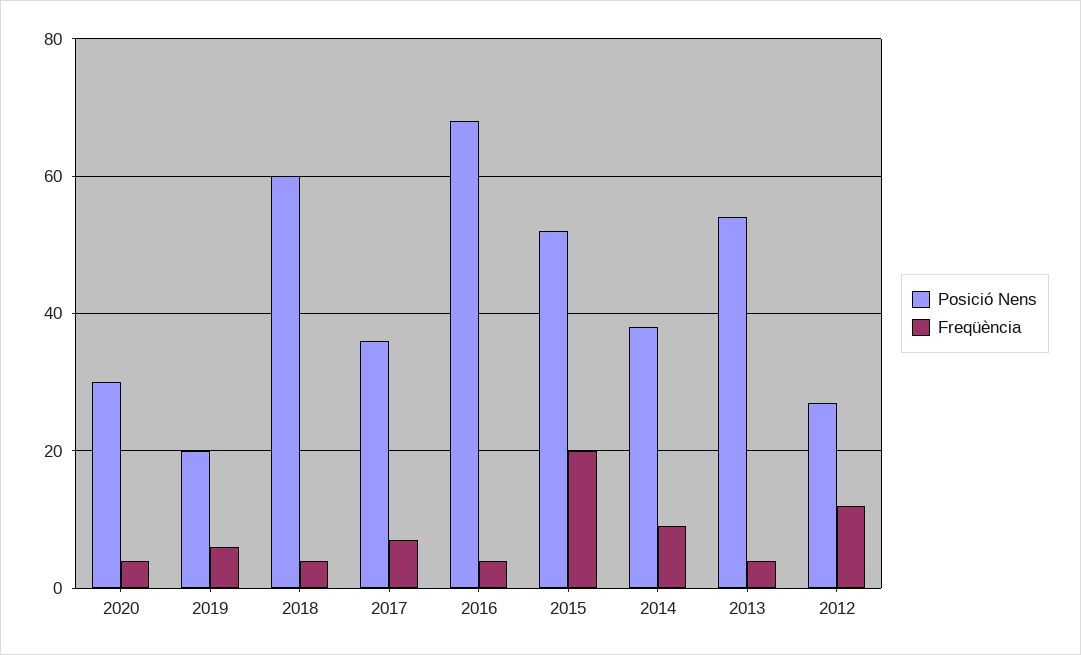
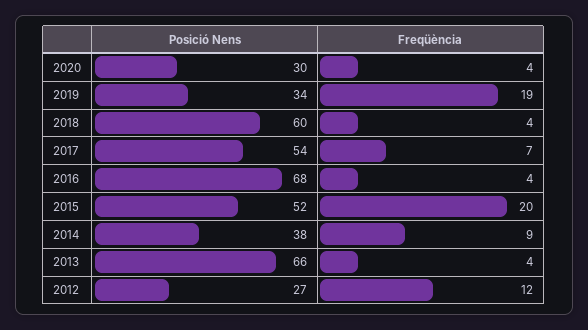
Posició Nens, 2019: 20 -> 34
Freqüència, 2019: 5 -> 19
Posició Nens, 2017: 35 -> 54
Posició Nens, 2013: 55 -> 66

